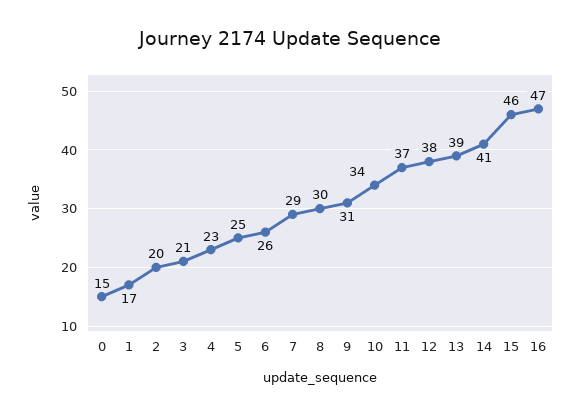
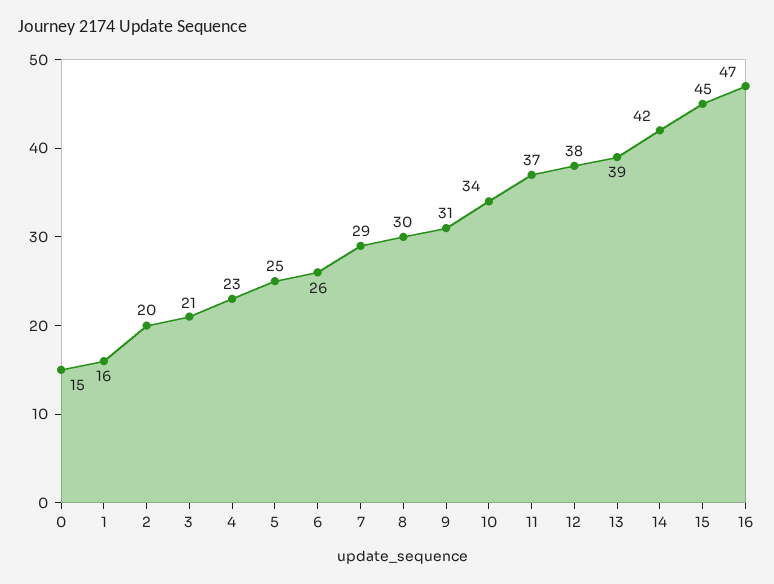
1: 17 -> 16
14: 41 -> 42
15: 46 -> 45

